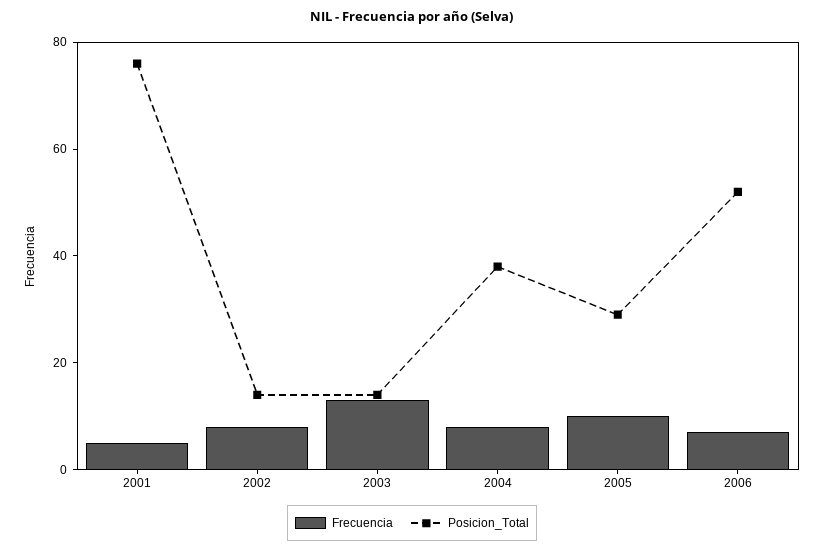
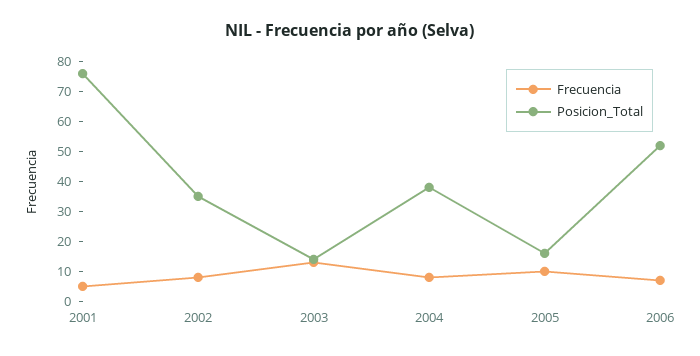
Posicion_Total, 2002: 15 -> 35
Posicion_Total, 2005: 30 -> 15

